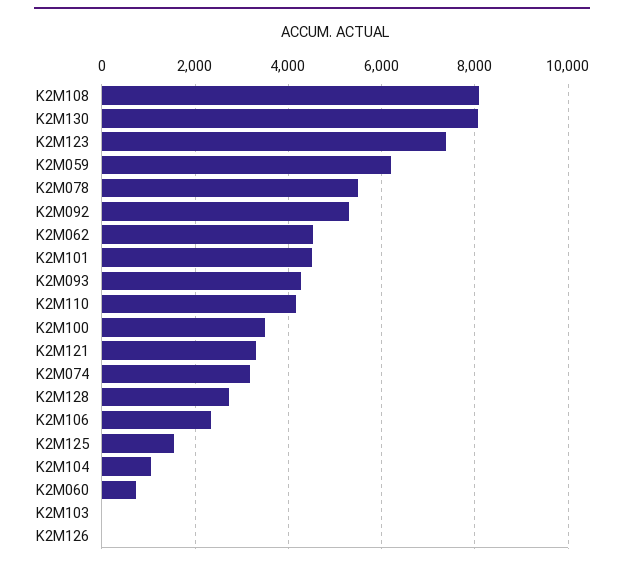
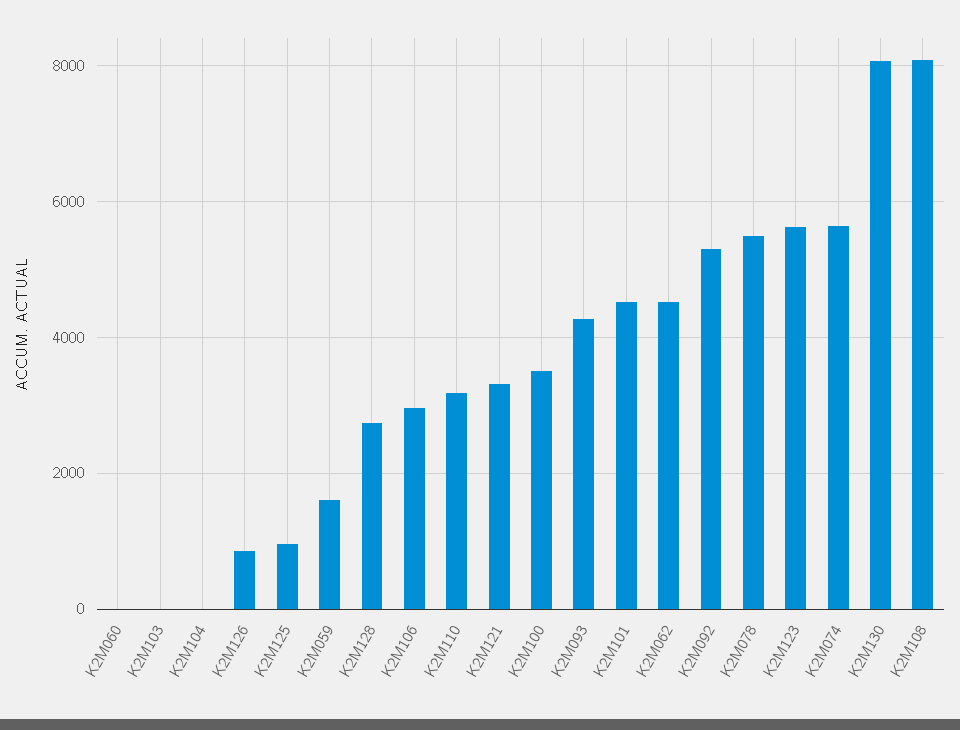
K2M123: 7400 -> 5600
K2M059: 6200 -> 1600
K2M110: 4200 -> 3200
K2M074: 3200 -> 5600
K2M106: 2400 -> 3000
K2M125: 1600 -> 1000
K2M104: 1000 -> 0
K2M060: 800 -> 0
K2M126: 0 -> 800

